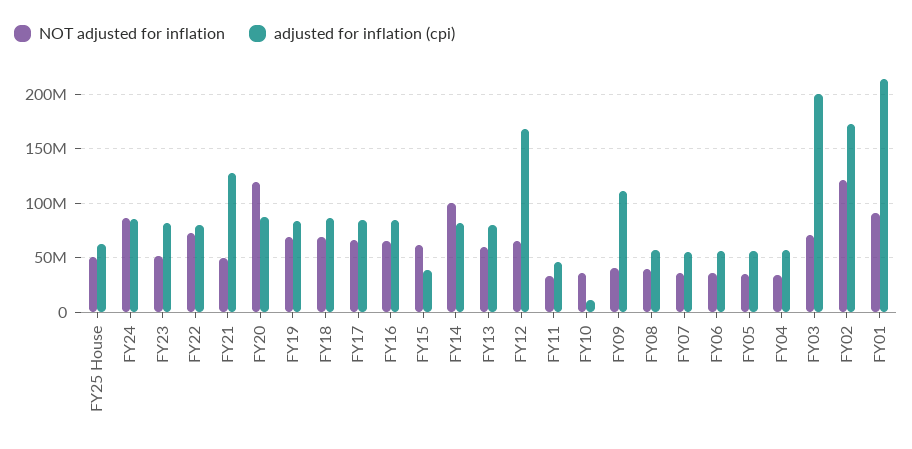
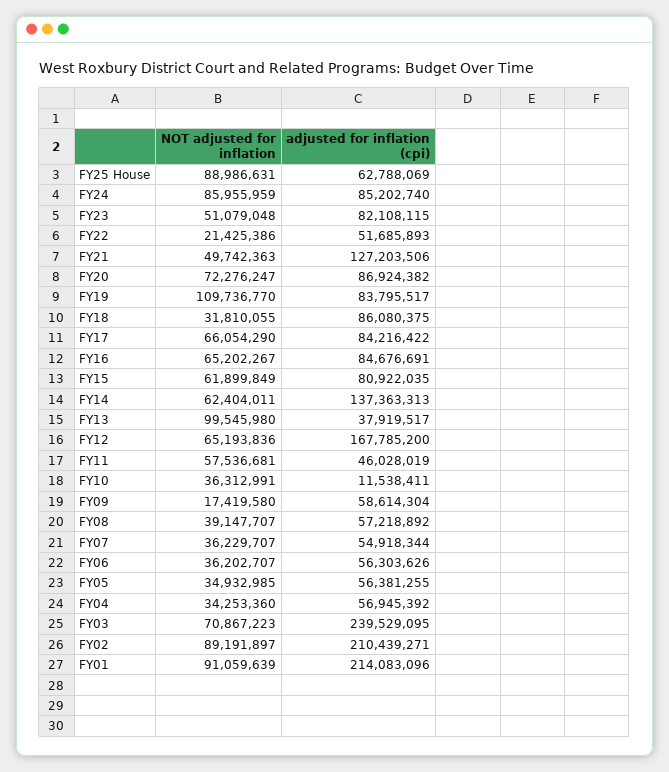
NOT adjusted for inflation, FY25 House: 50000000 -> 88986631
NOT adjusted for inflation, FY22: 70000000 -> 21425386
adjusted for inflation (cpi), FY22: 80000000 -> 51685893
NOT adjusted for inflation, FY20: 120000000 -> 72276247
NOT adjusted for inflation, FY19: 70000000 -> 109736770
NOT adjusted for inflation, FY18: 70000000 -> 31810055
adjusted for inflation (cpi), FY15: 40000000 -> 80922035
NOT adjusted for inflation, FY14: 100000000 -> 62404011
adjusted for inflation (cpi), FY14: 80000000 -> 137363313
NOT adjusted for inflation, FY13: 60000000 -> 99545980
adjusted for inflation (cpi), FY13: 80000000 -> 37919517
NOT adjusted for inflation, FY11: 30000000 -> 57536681
NOT adjusted for inflation, FY09: 40000000 -> 17419580
adjusted for inflation (cpi), FY09: 110000000 -> 58614304
adjusted for inflation (cpi), FY03: 200000000 -> 239529095
NOT adjusted for inflation, FY02: 120000000 -> 89191897
adjusted for inflation (cpi), FY02: 170000000 -> 210439271

